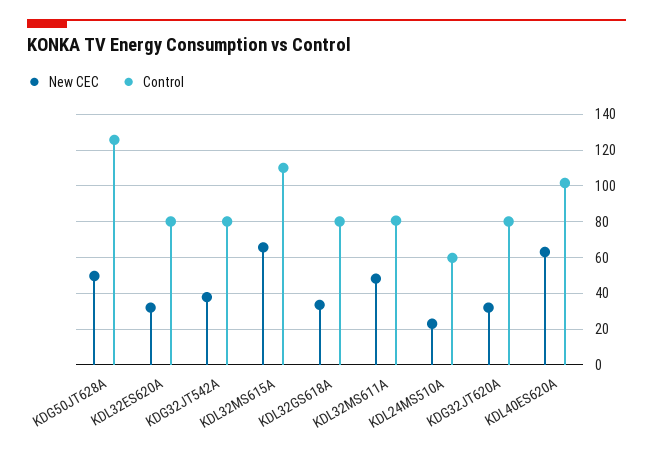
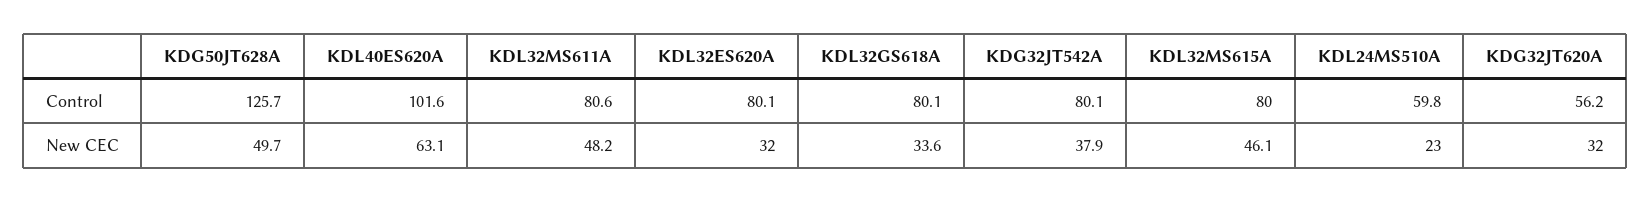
New CEC, KDL32MS615A: 65 -> 46.1
Control, KDL32MS615A: 110 -> 80
Control, KDG32JT620A: 80 -> 56.2

